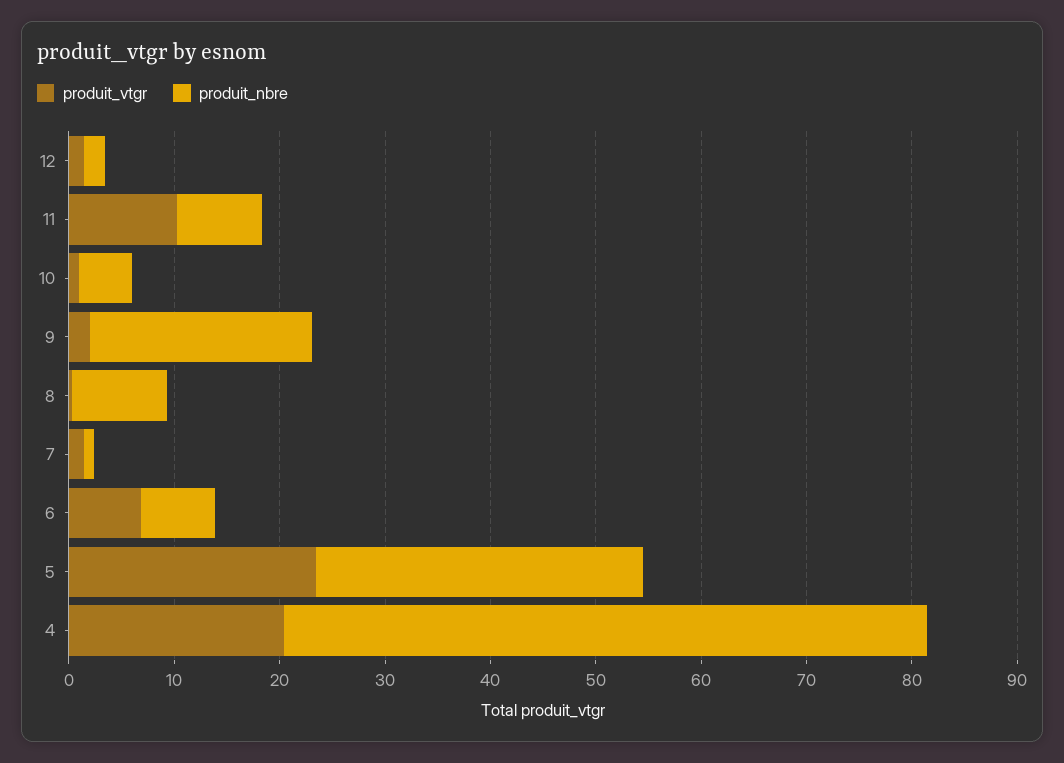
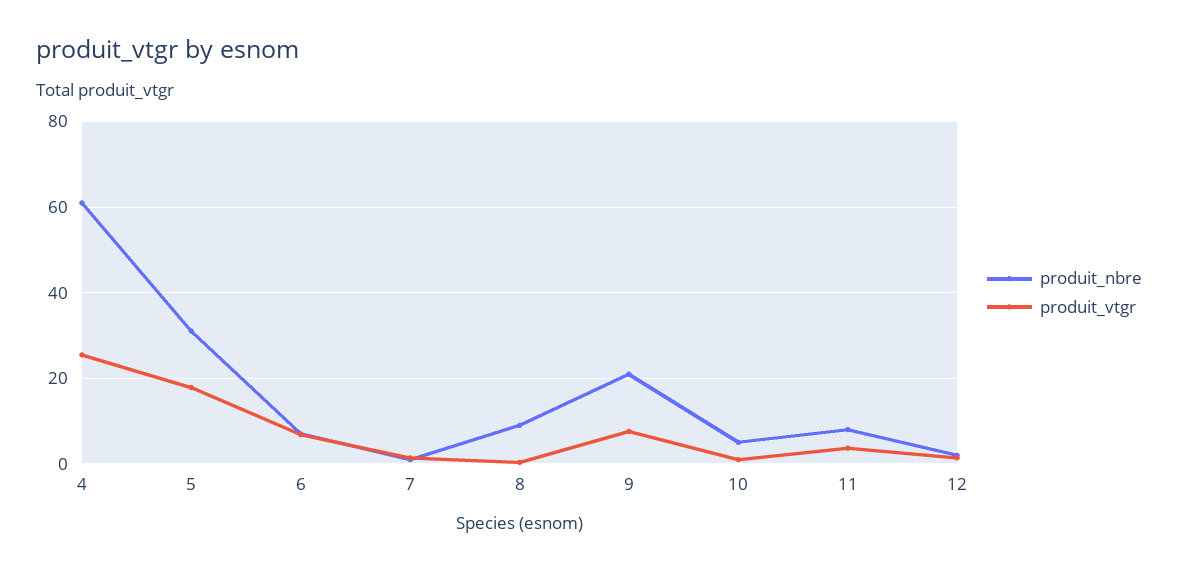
produit_vtgr, 11: 10 -> 4
produit_vtgr, 9: 2 -> 8
produit_vtgr, 5: 24 -> 18
produit_vtgr, 4: 20 -> 26

